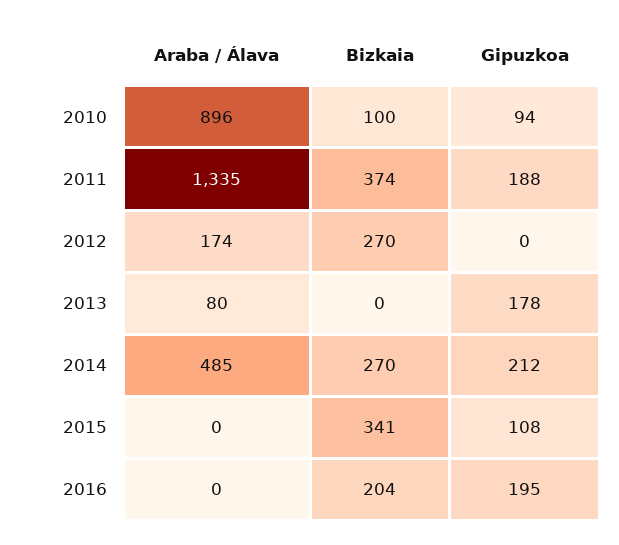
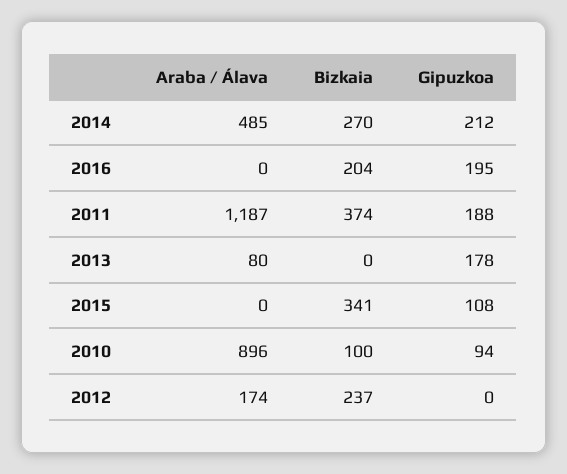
Araba / Álava, 2011: 1335 -> 1187
Bizkaia, 2012: 270 -> 237

